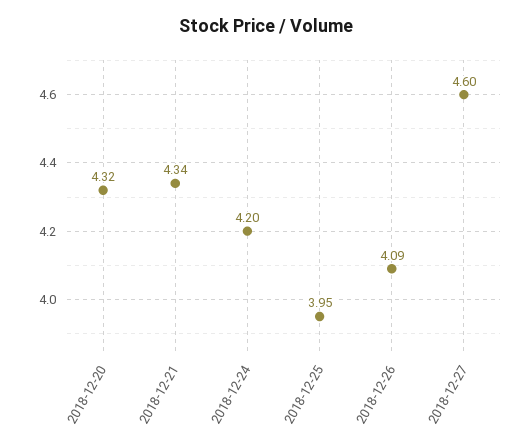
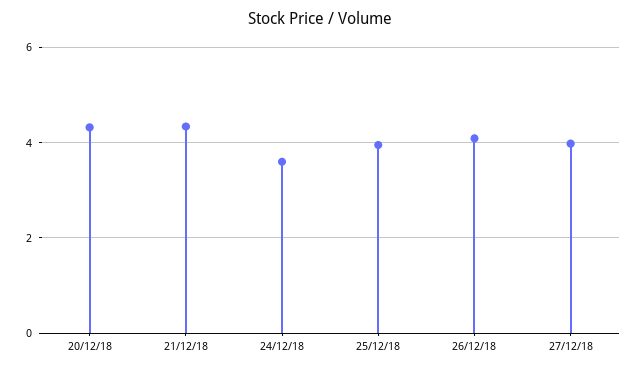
2018-12-24: 4.2 -> 3.6
2018-12-27: 4.6 -> 4

